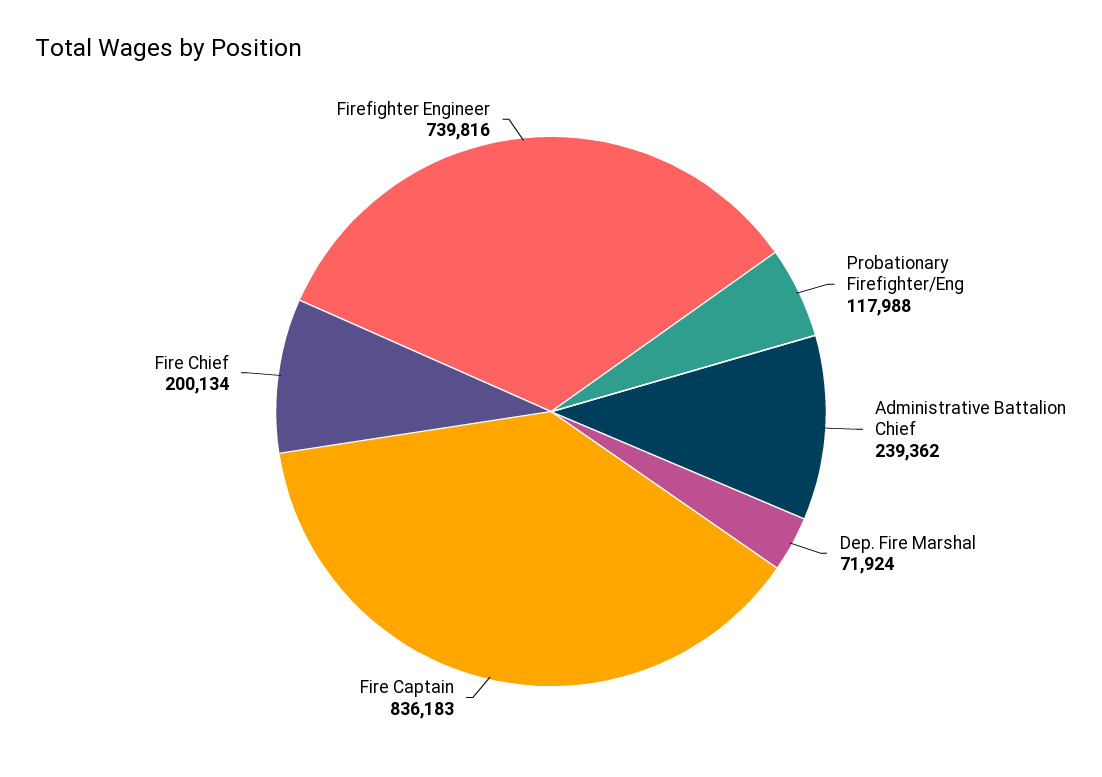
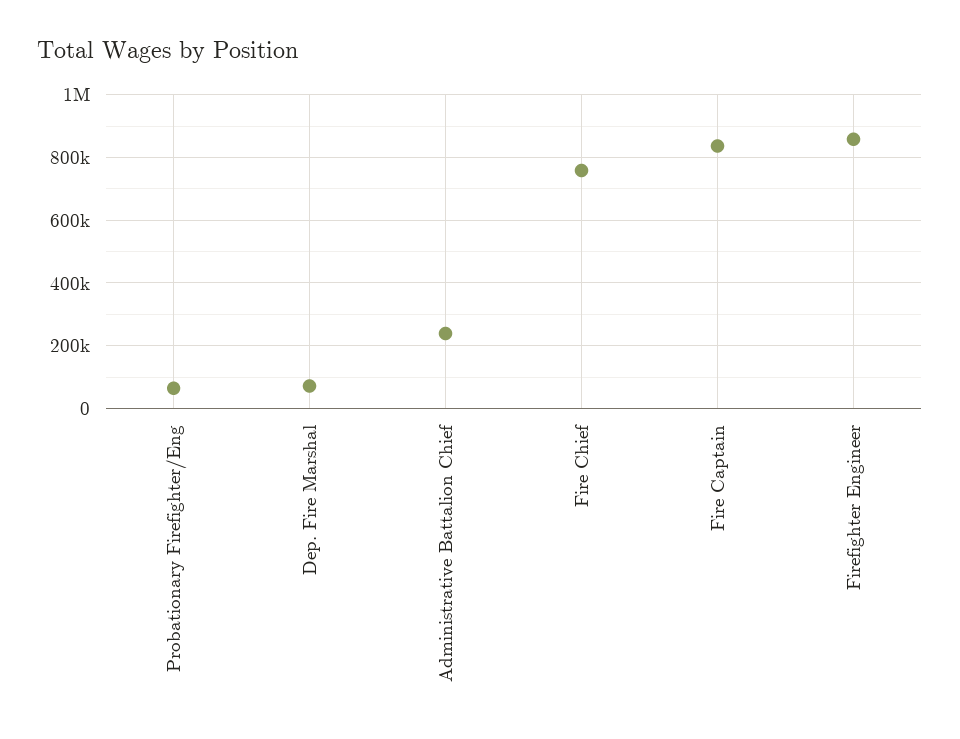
Probationary Firefighter/Eng: 117988 -> 60000
Fire Chief: 200134 -> 760000
Firefighter Engineer: 739816 -> 860000

